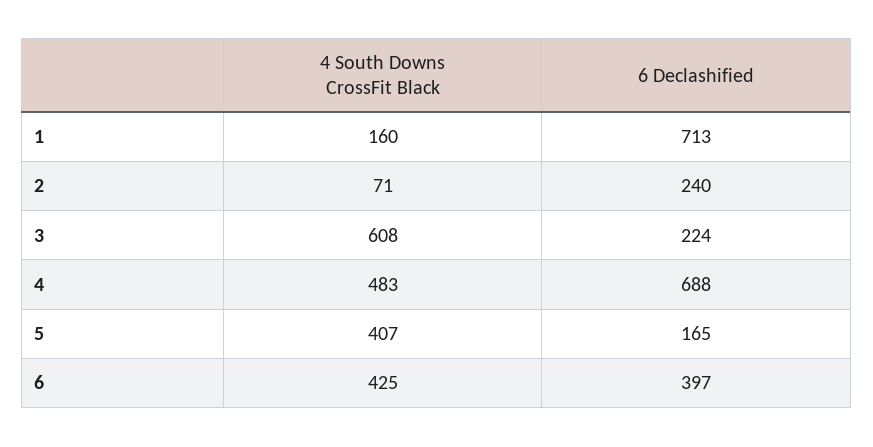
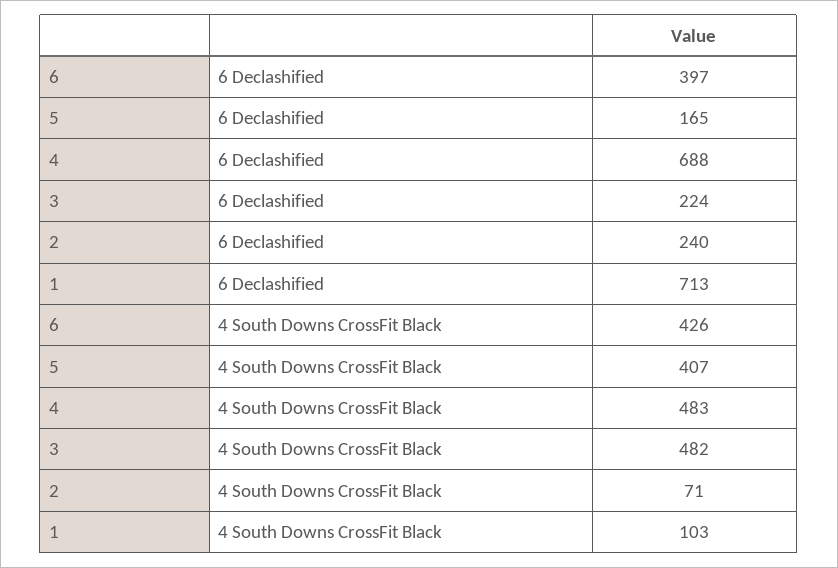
4 South Downs CrossFit Black, 1: 160 -> 103
4 South Downs CrossFit Black, 3: 608 -> 482
4 South Downs CrossFit Black, 6: 425 -> 426

